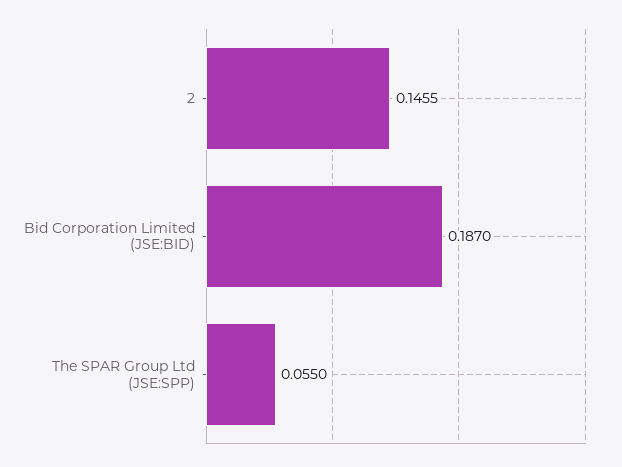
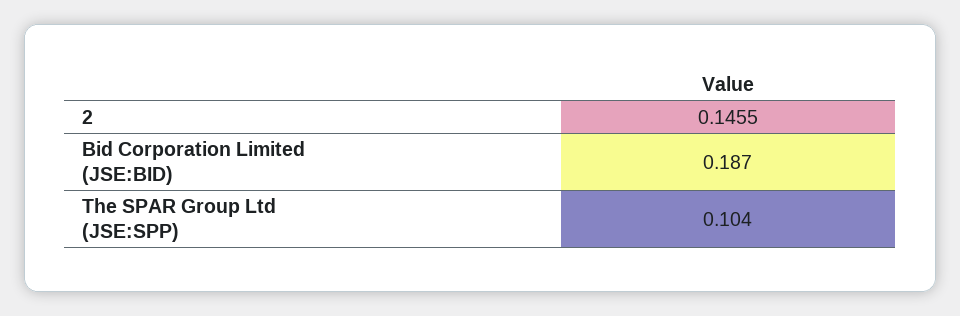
The SPAR Group Ltd (JSE:SPP): 0.055 -> 0.104

